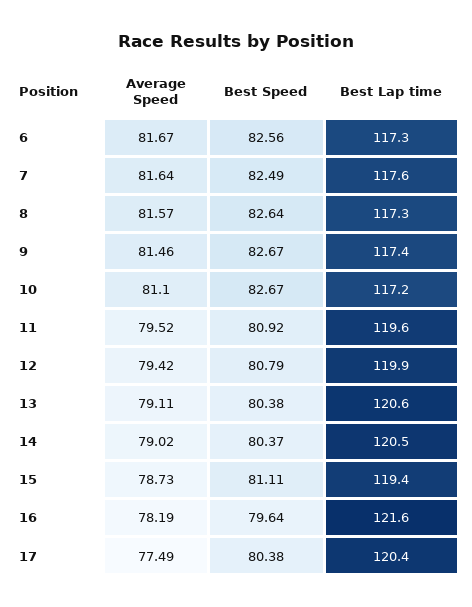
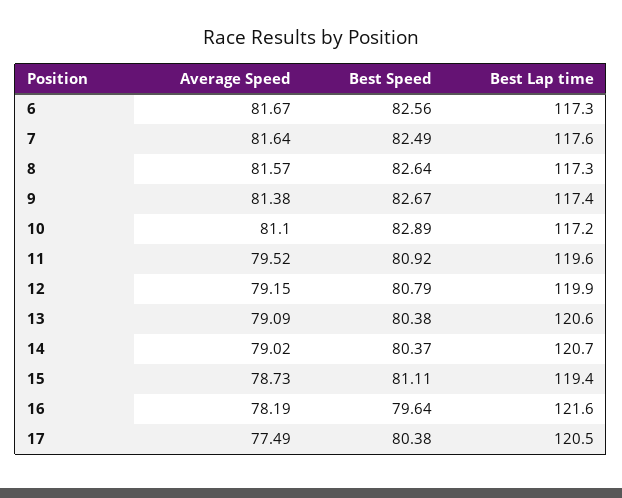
Average Speed, 9: 81.46 -> 81.38
Best Speed, 10: 82.67 -> 82.89
Average Speed, 12: 79.42 -> 79.15
Average Speed, 13: 79.11 -> 79.09
Best Lap time, 14: 120.5 -> 120.7
Best Lap time, 17: 120.4 -> 120.5

